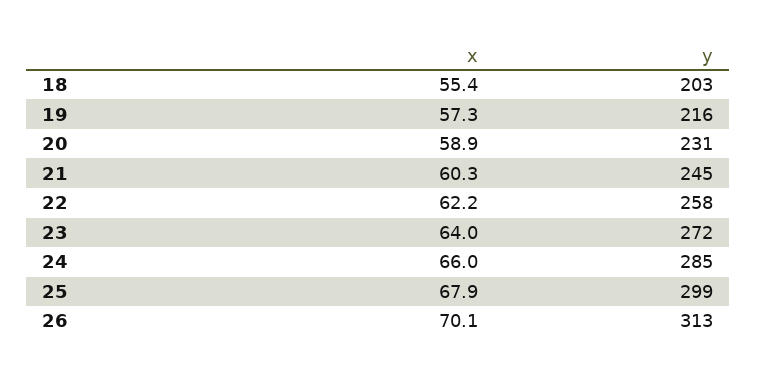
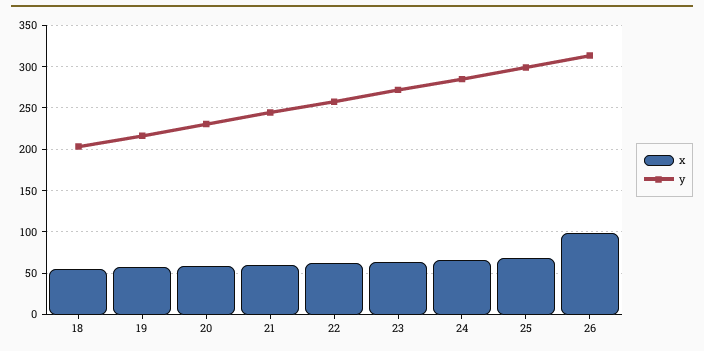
x, 26: 70.1 -> 100

